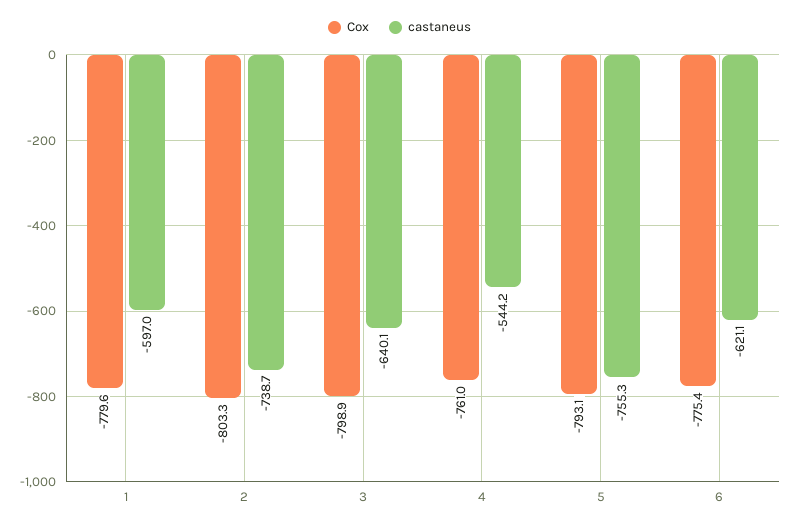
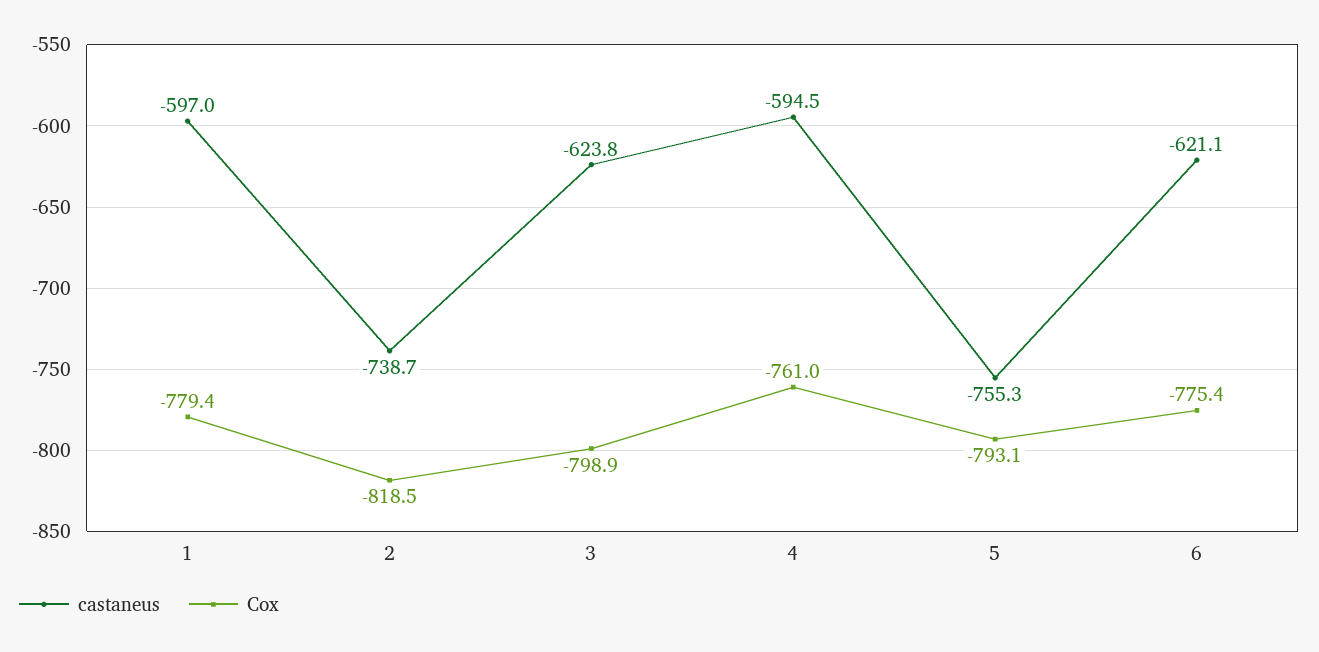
Cox, 1: -779.6 -> -779.4
Cox, 2: -803.3 -> -818.5
castaneus, 3: -640.1 -> -623.8
castaneus, 4: -544.2 -> -594.5

